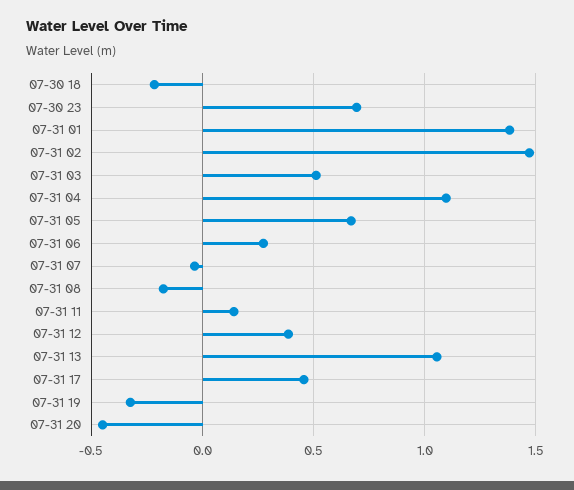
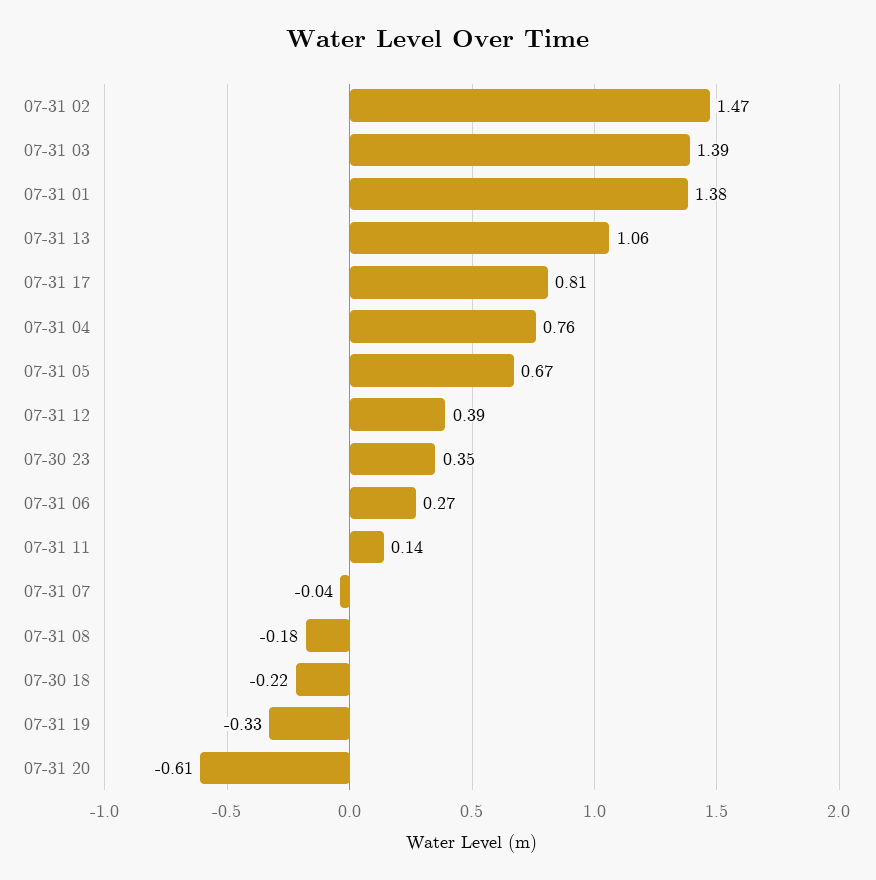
07-30 23: 0.7 -> 0.35
07-31 03: 0.5 -> 1.39
07-31 04: 1.1 -> 0.76
07-31 17: 0.45 -> 0.81
07-31 20: -0.45 -> -0.61

